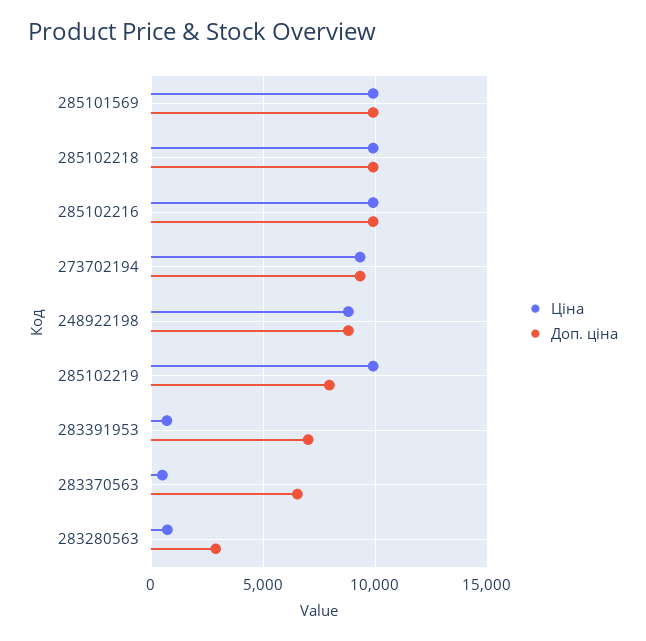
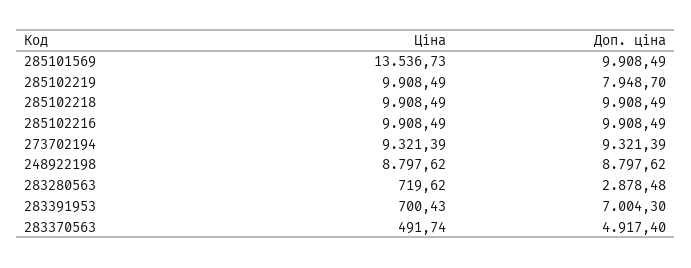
Ціна, 285101569: 10000 -> 13536.73
Доп. ціна, 283370563: 6500 -> 4917.4

